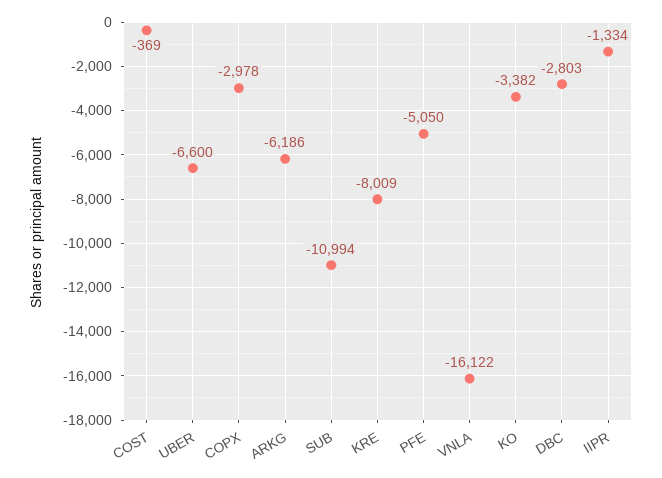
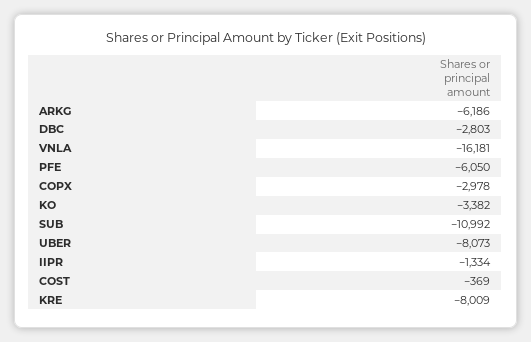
UBER: -6600 -> -8073
SUB: -10994 -> -10992
PFE: -5050 -> -6050
VNLA: -16122 -> -16181

